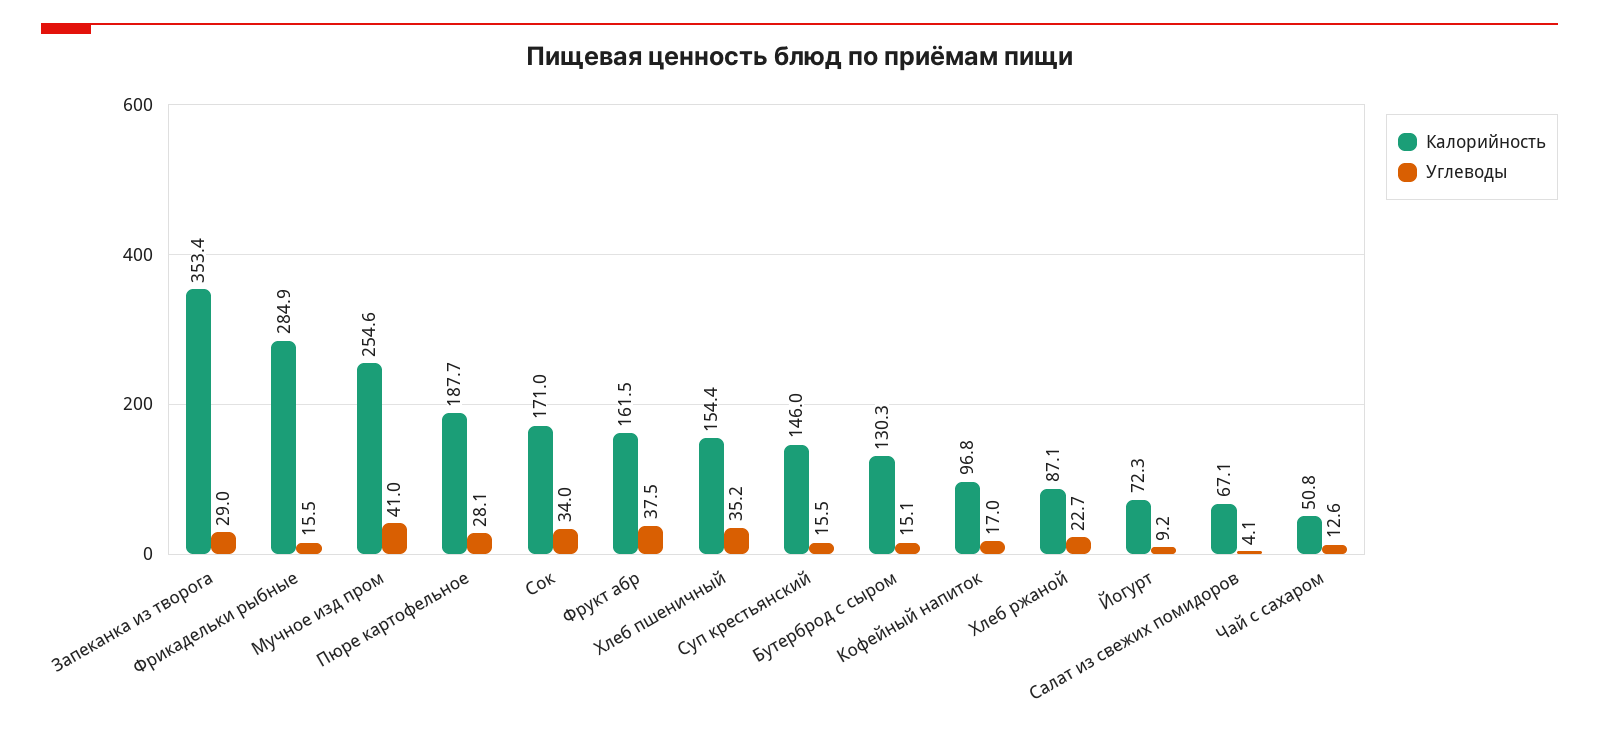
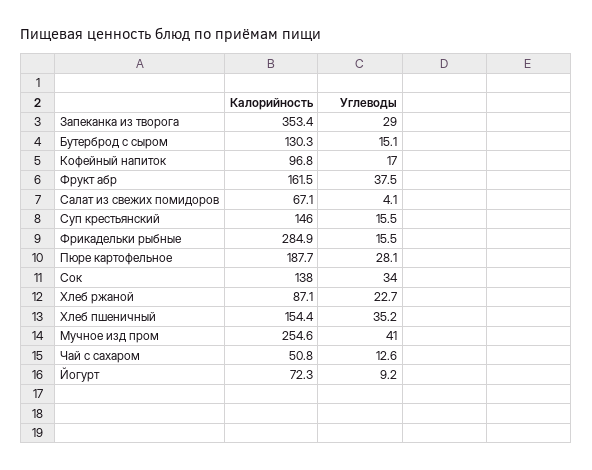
Калорийность, Сок: 171 -> 138

